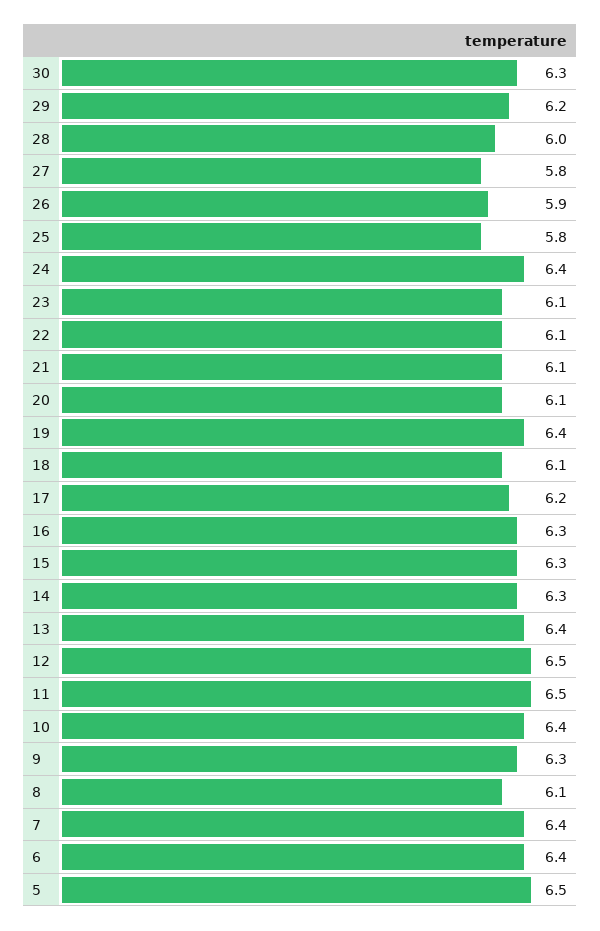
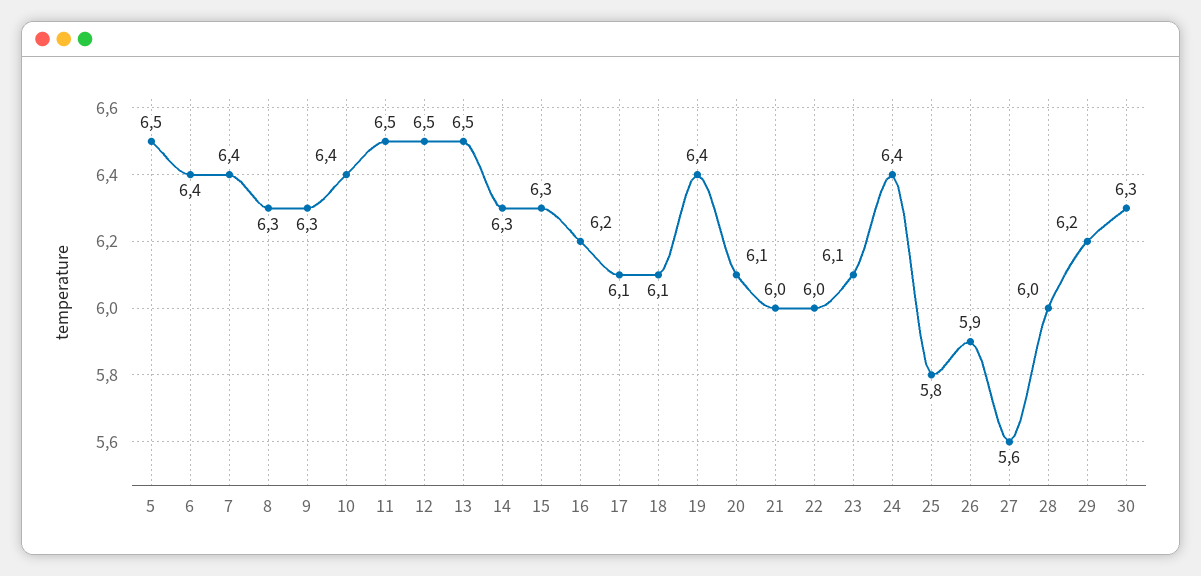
27: 5.8 -> 5.6
22: 6.1 -> 6
21: 6.1 -> 6
17: 6.2 -> 6.1
16: 6.3 -> 6.2
13: 6.4 -> 6.5
8: 6.1 -> 6.3

